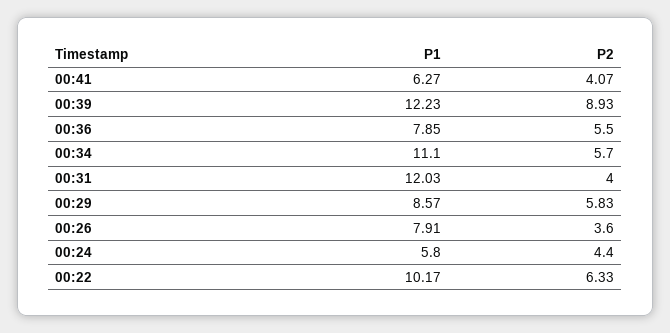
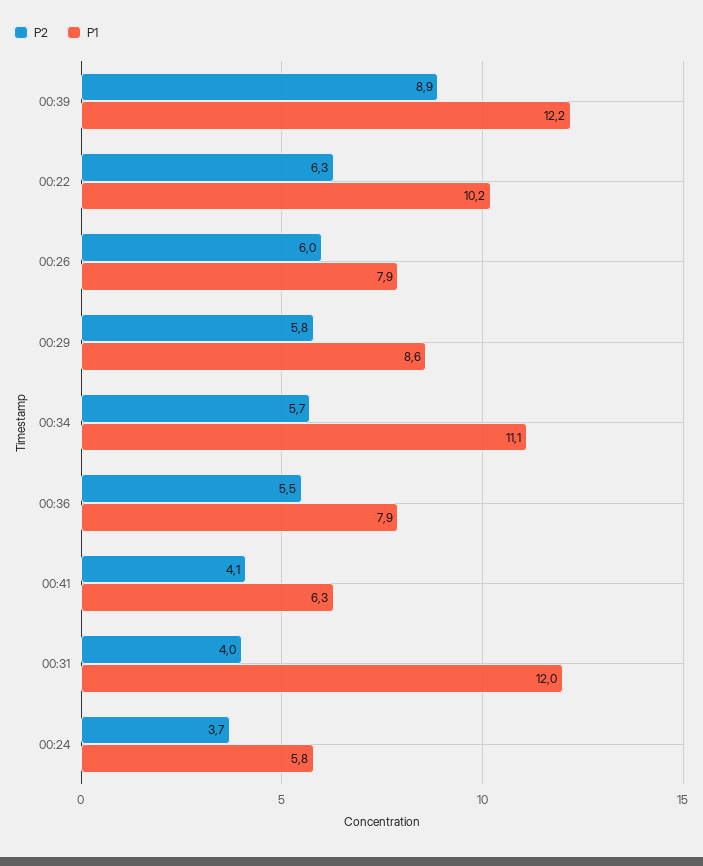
P2, 00:26: 3.6 -> 6
P2, 00:24: 4.4 -> 3.7

